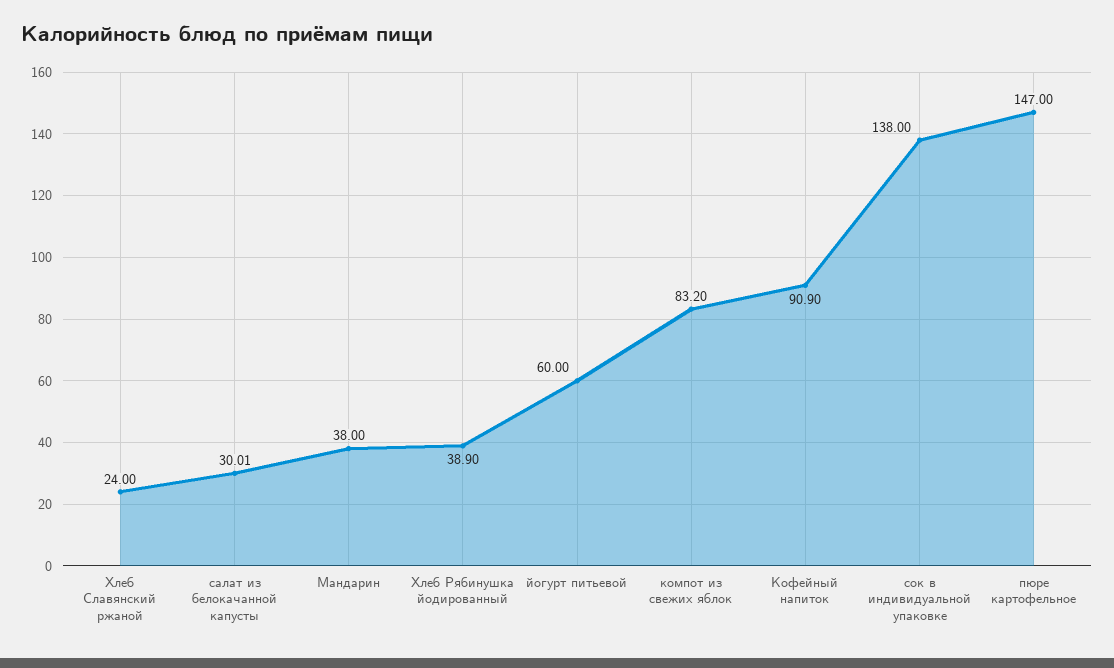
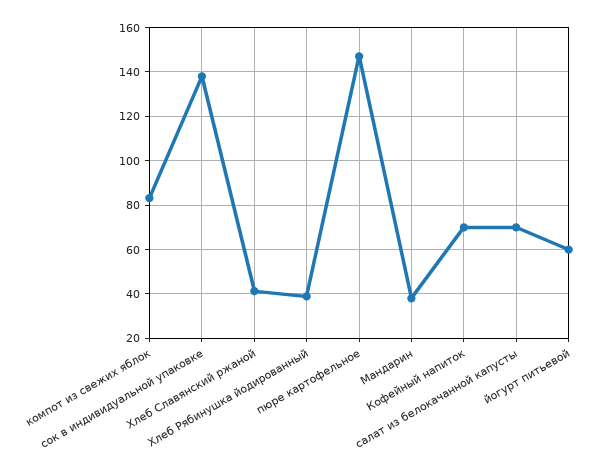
Хлеб Славянский ржаной: 24 -> 40
салат из белокачанной капусты: 30.01 -> 70
Кофейный напиток: 90.9 -> 70

